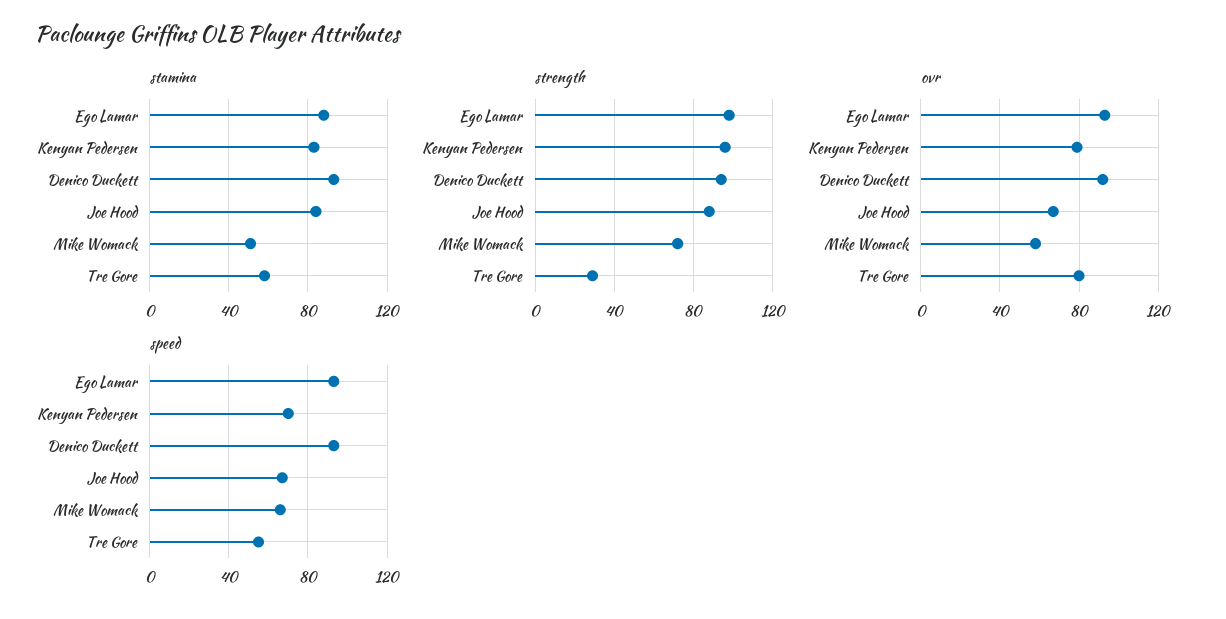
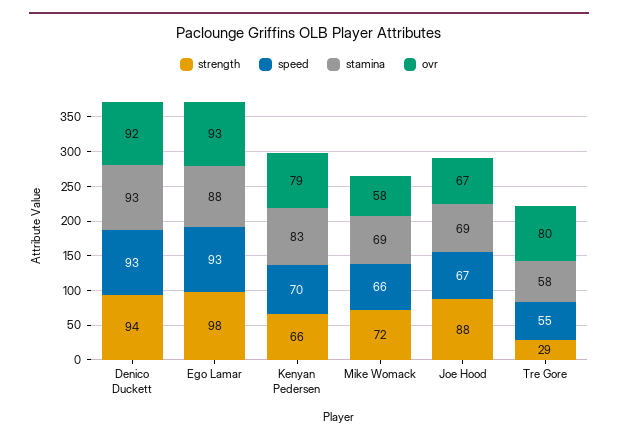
stamina, Joe Hood: 85 -> 69
stamina, Mike Womack: 50 -> 69
strength, Kenyan Pedersen: 95 -> 66

